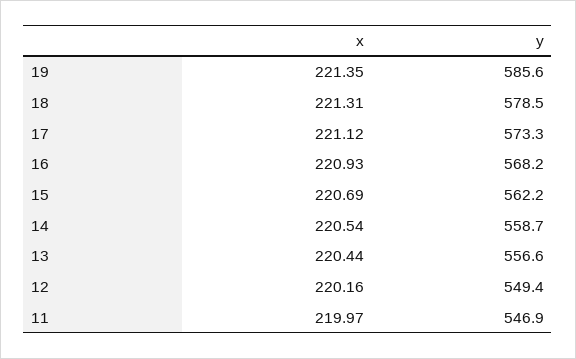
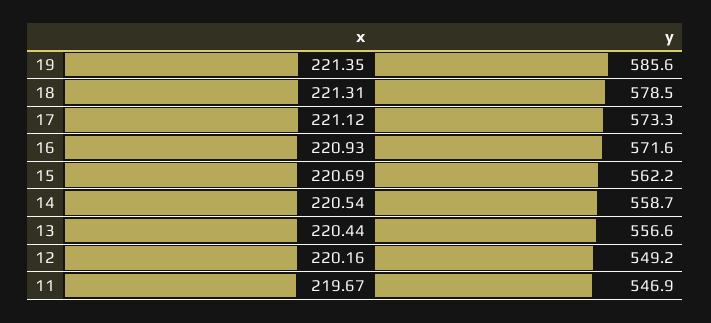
y, 16: 568.2 -> 571.6
y, 12: 549.4 -> 549.2
x, 11: 219.97 -> 219.67

